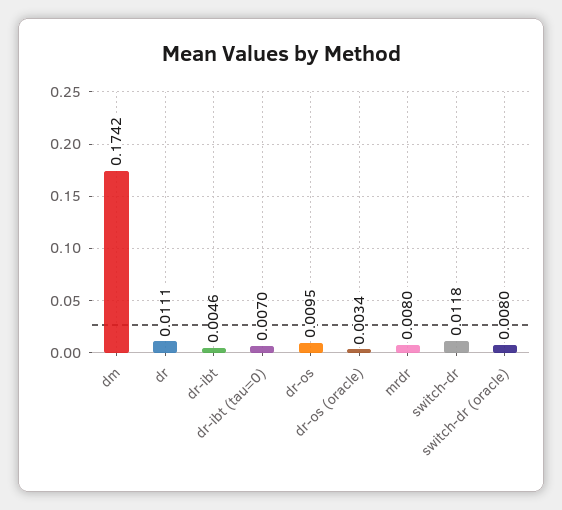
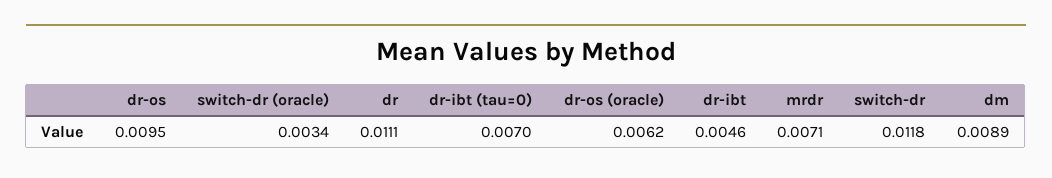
dm: 0.1742 -> 0.0089
dr-os (oracle): 0.0034 -> 0.0062
mrdr: 0.008 -> 0.0071
switch-dr (oracle): 0.008 -> 0.0034

